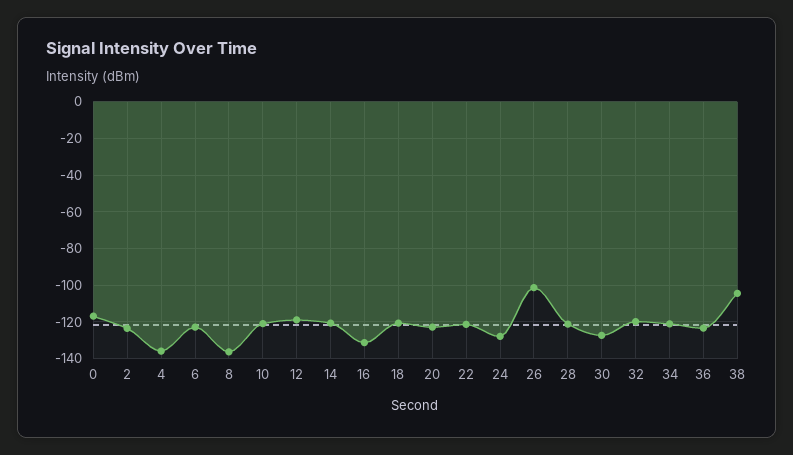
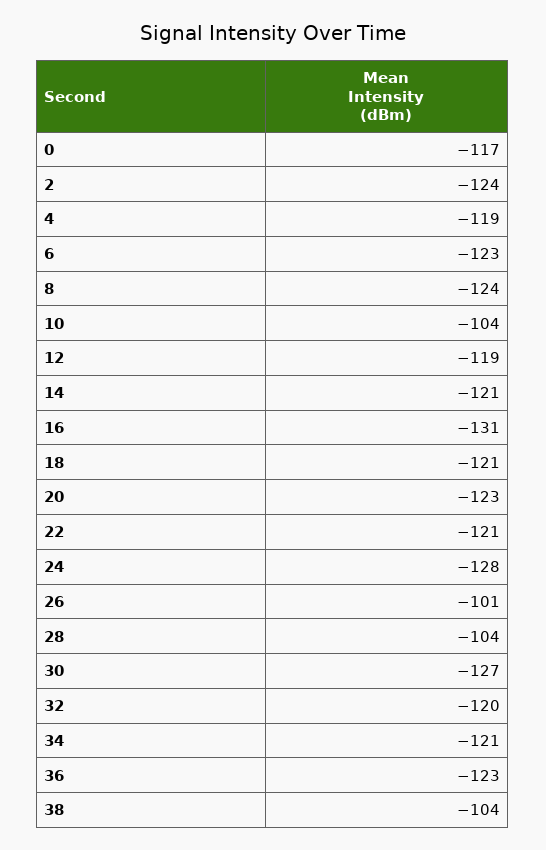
4: -135 -> -119
8: -135 -> -124
10: -120 -> -104
28: -120 -> -104

